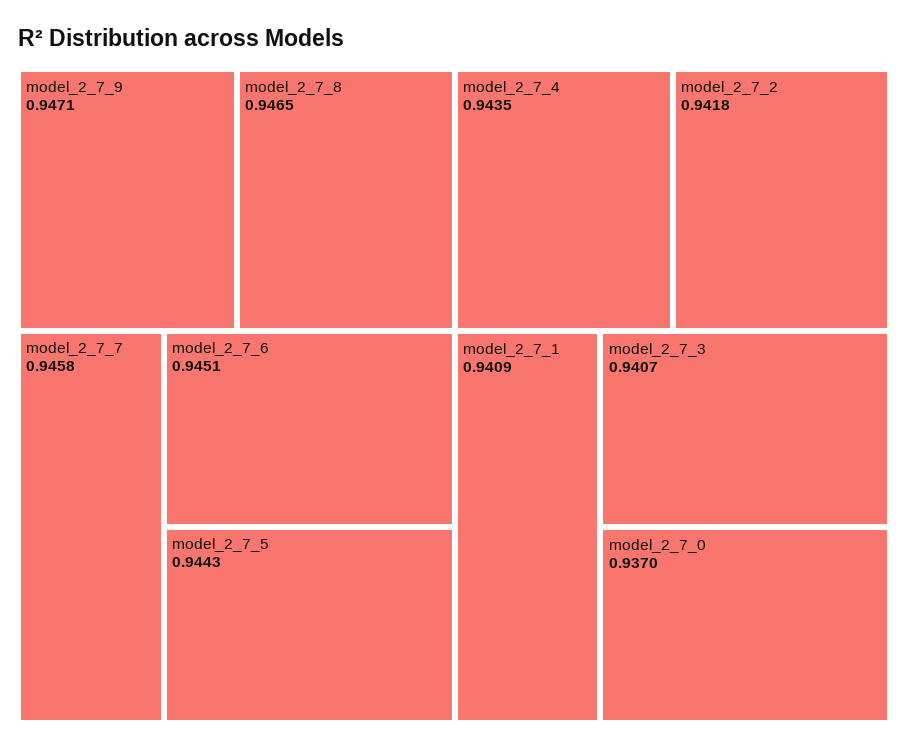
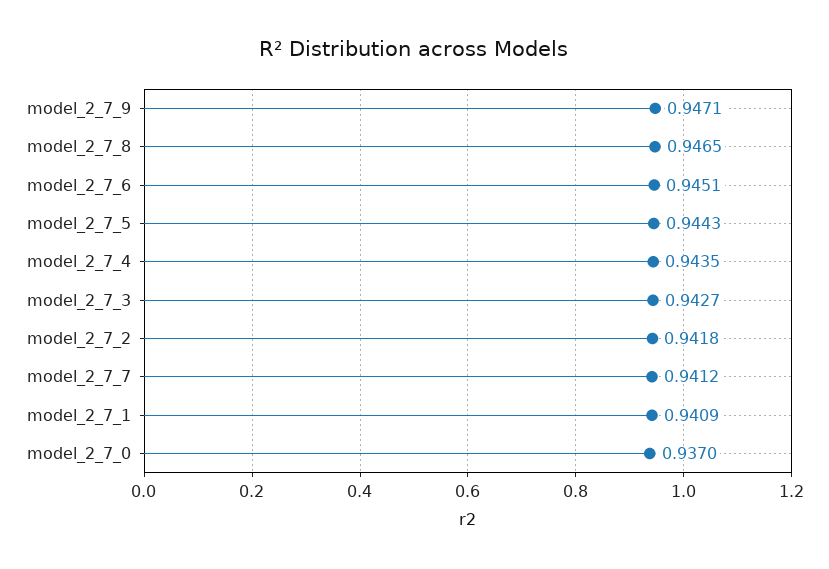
model_2_7_7: 0.9458 -> 0.9412
model_2_7_3: 0.9407 -> 0.9427

